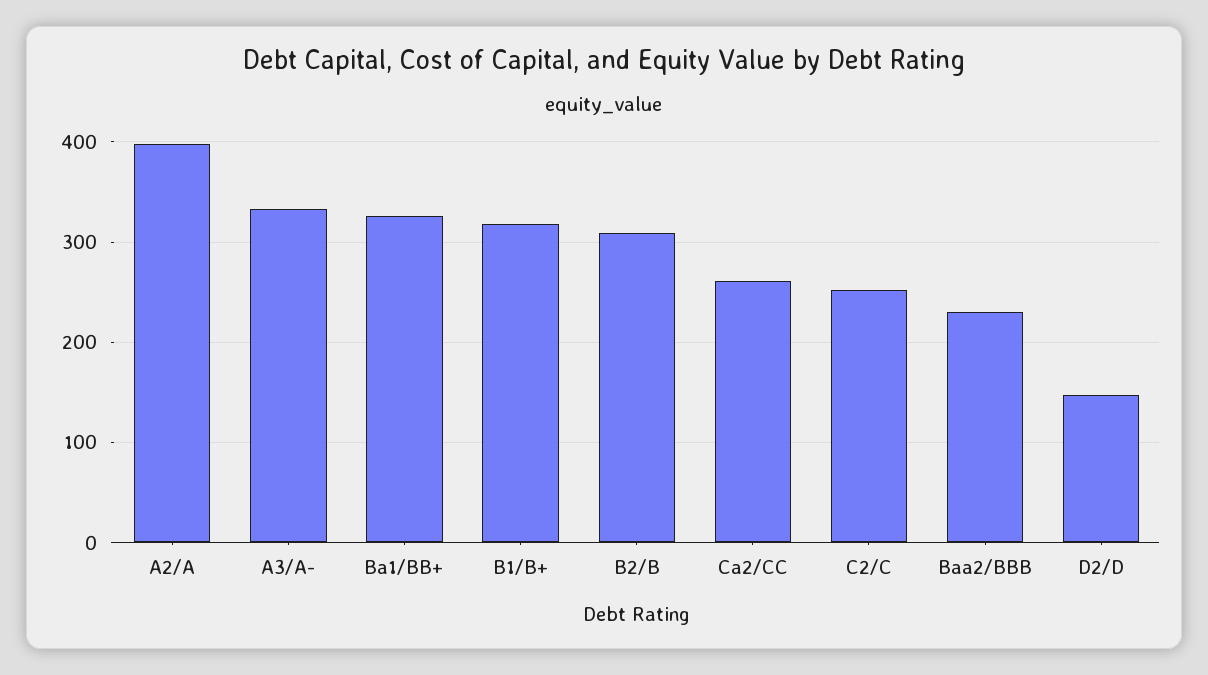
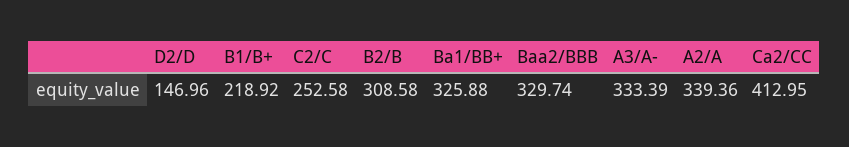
A2/A: 400 -> 339.36
B1/B+: 320 -> 218.92
Ca2/CC: 260 -> 412.95
Baa2/BBB: 230 -> 329.74

